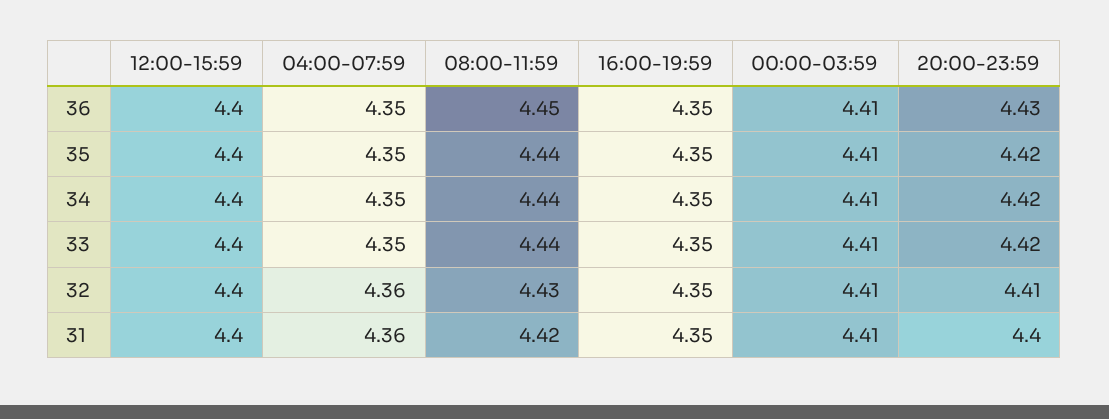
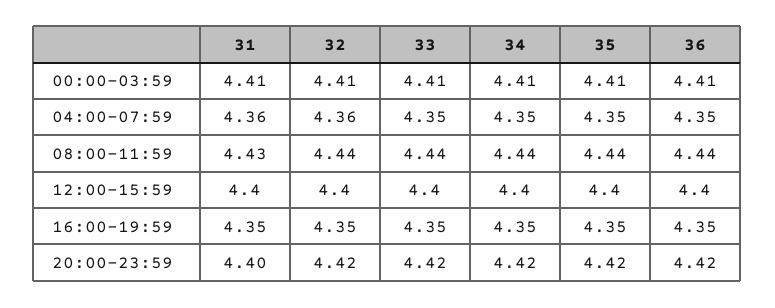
08:00-11:59, 36: 4.45 -> 4.44
20:00-23:59, 36: 4.43 -> 4.42
08:00-11:59, 32: 4.43 -> 4.44
20:00-23:59, 32: 4.41 -> 4.42
08:00-11:59, 31: 4.42 -> 4.43

